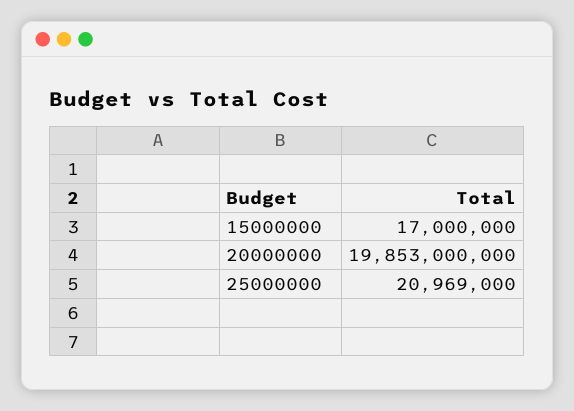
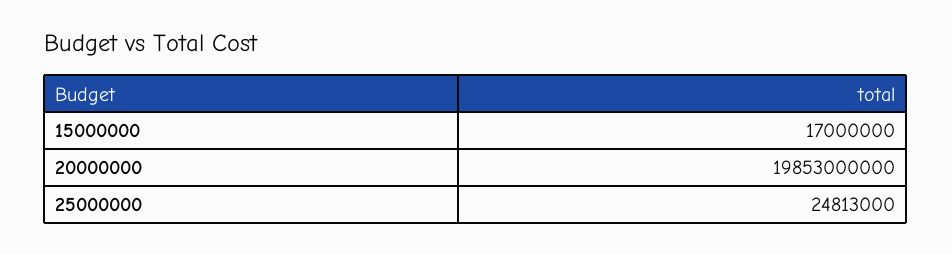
25000000: 20969000 -> 24813000

